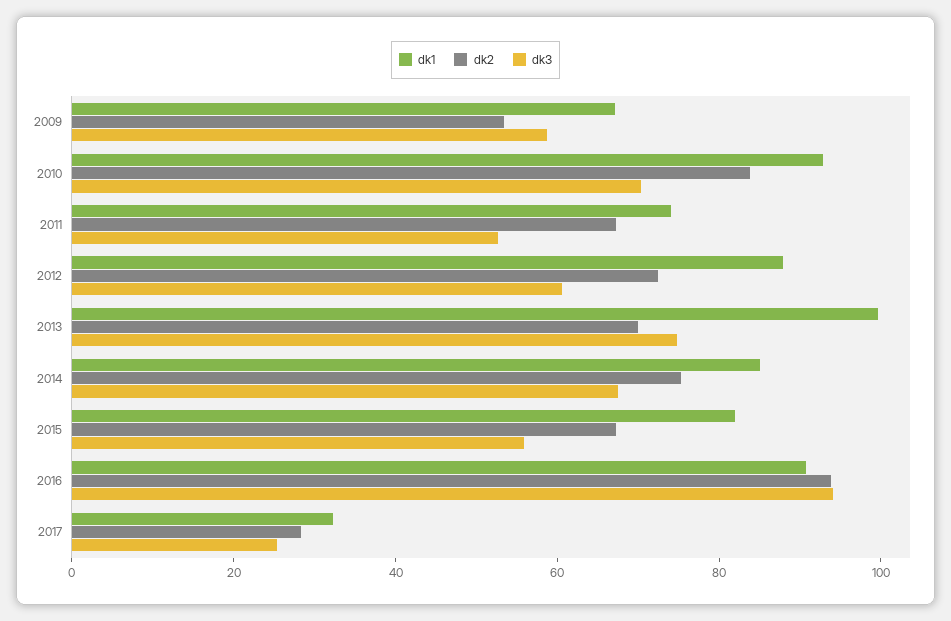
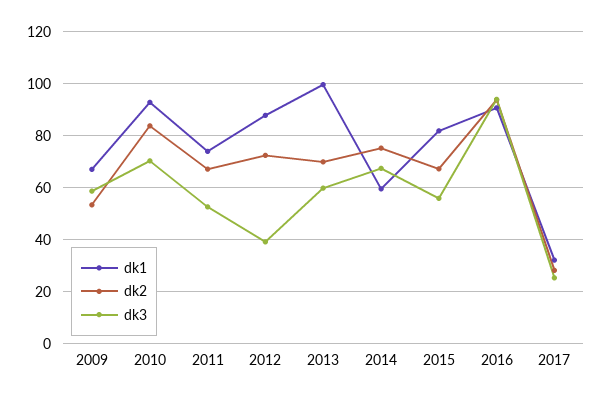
dk3, 2012: 60 -> 40
dk3, 2013: 75 -> 60
dk1, 2014: 85 -> 60

